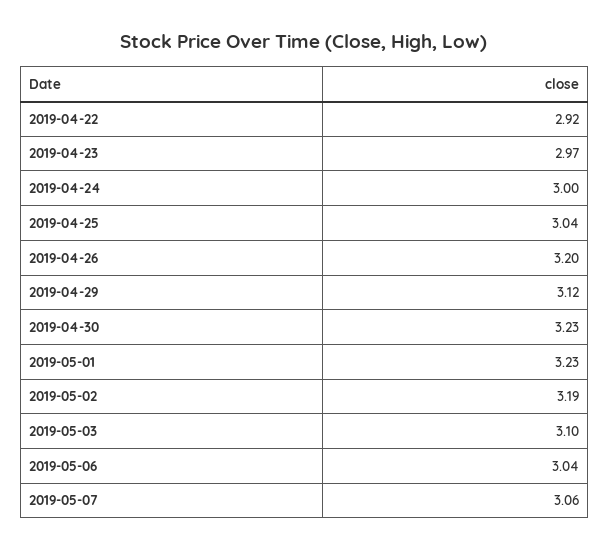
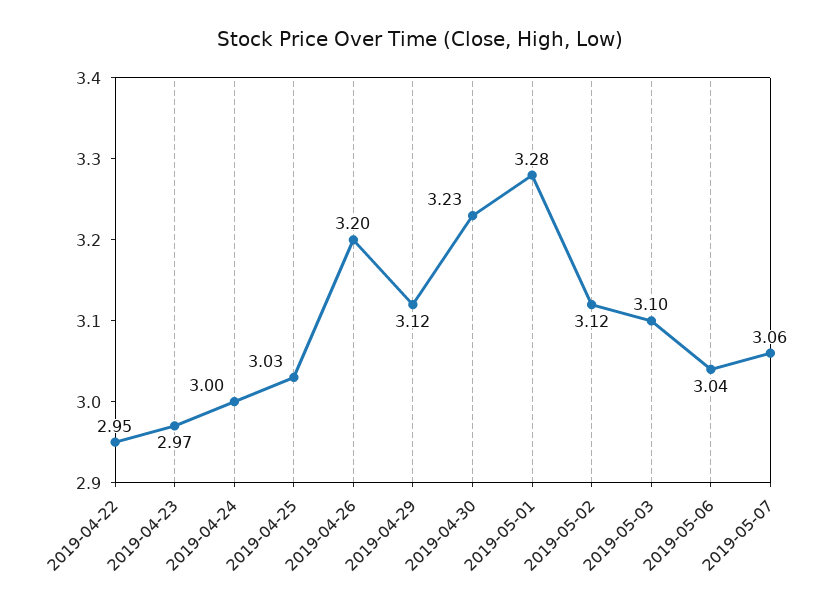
2019-04-22: 2.92 -> 2.95
2019-04-25: 3.04 -> 3.03
2019-05-01: 3.23 -> 3.28
2019-05-02: 3.19 -> 3.12

